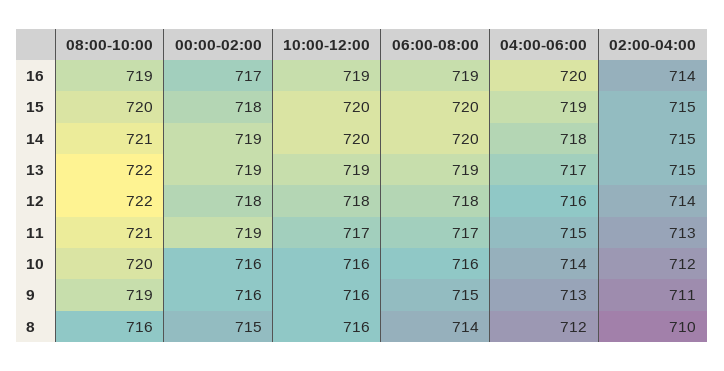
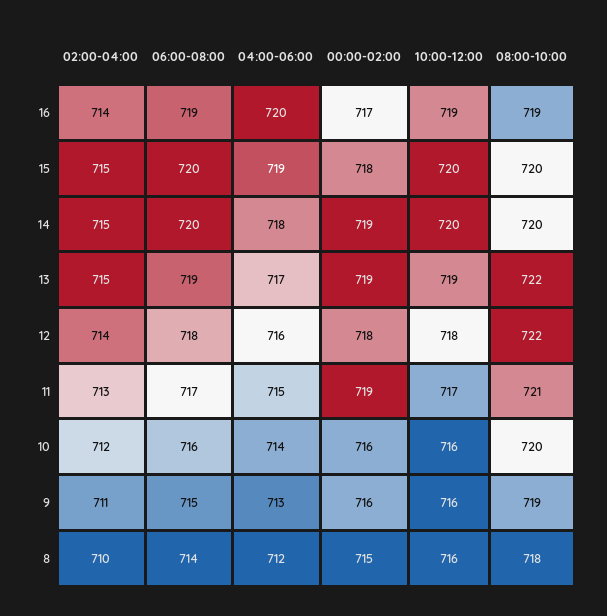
08:00-10:00, 14: 721 -> 720
08:00-10:00, 8: 716 -> 718

